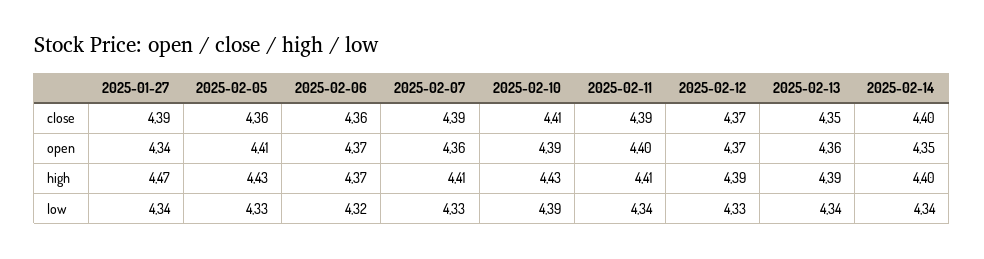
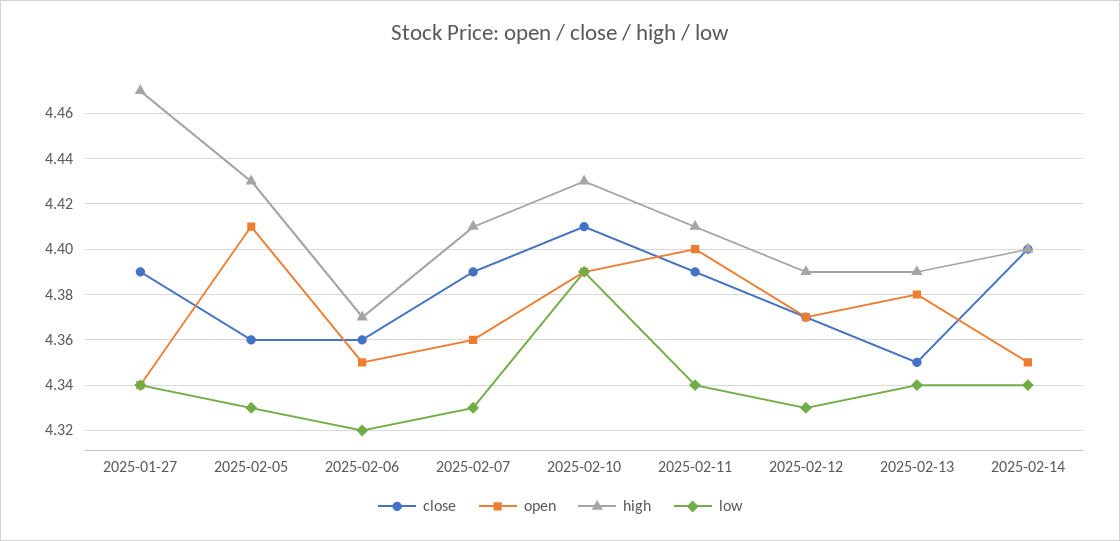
open, 2025-02-06: 4.37 -> 4.35
open, 2025-02-13: 4.36 -> 4.38

